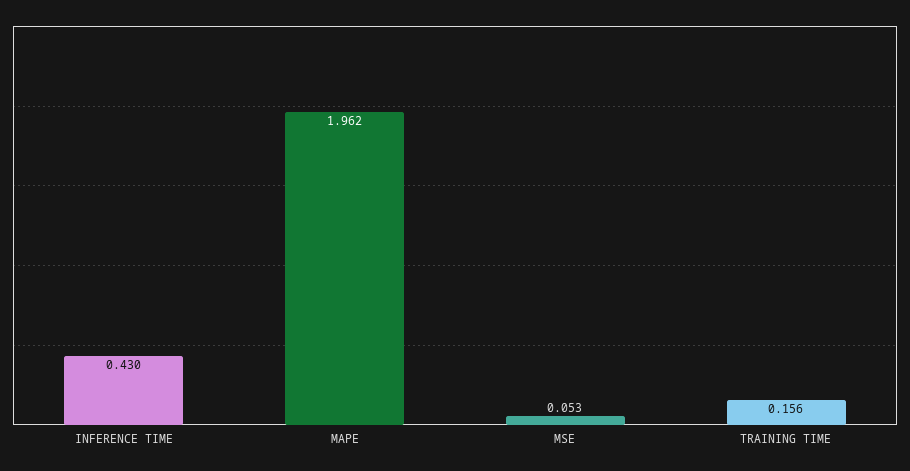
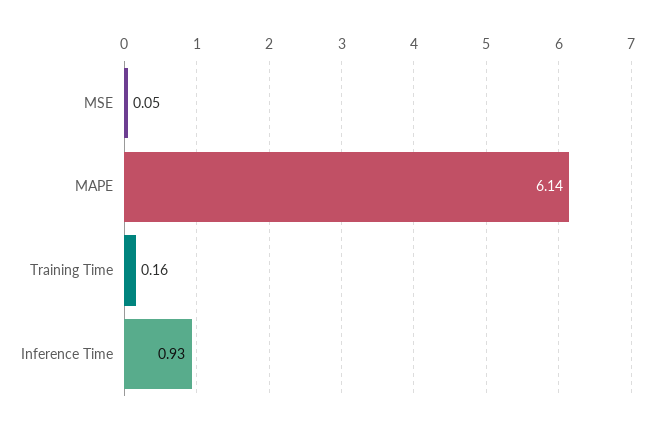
INFERENCE TIME: 0.43 -> 0.93
MAPE: 1.962 -> 6.14

